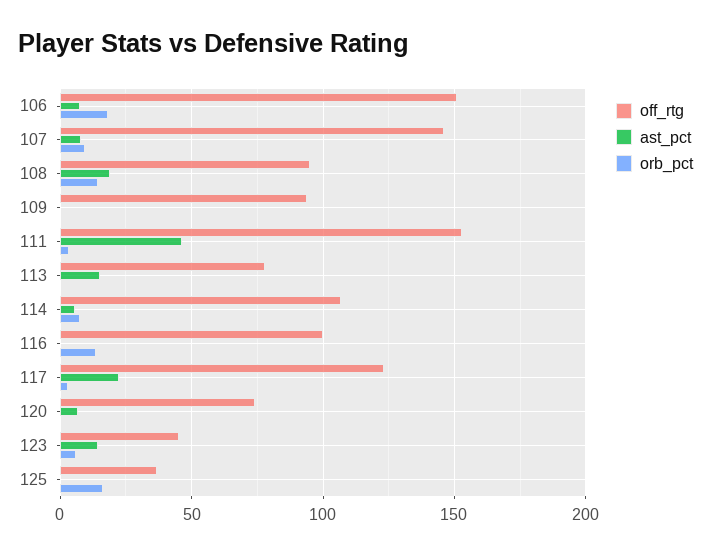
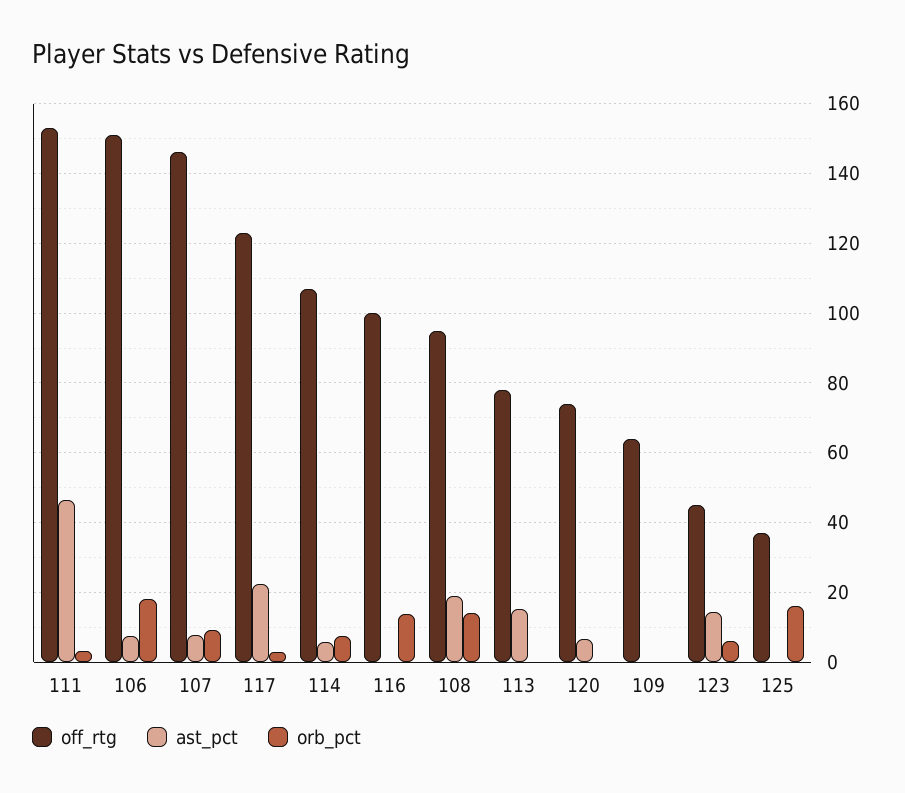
off_rtg, 109: 95 -> 64

